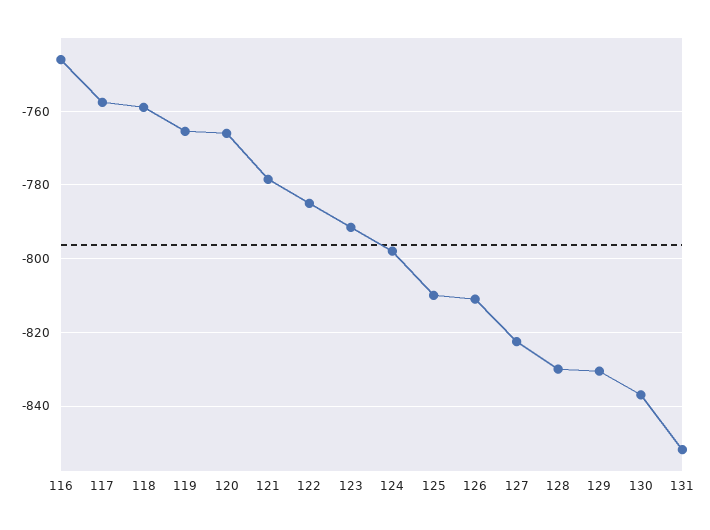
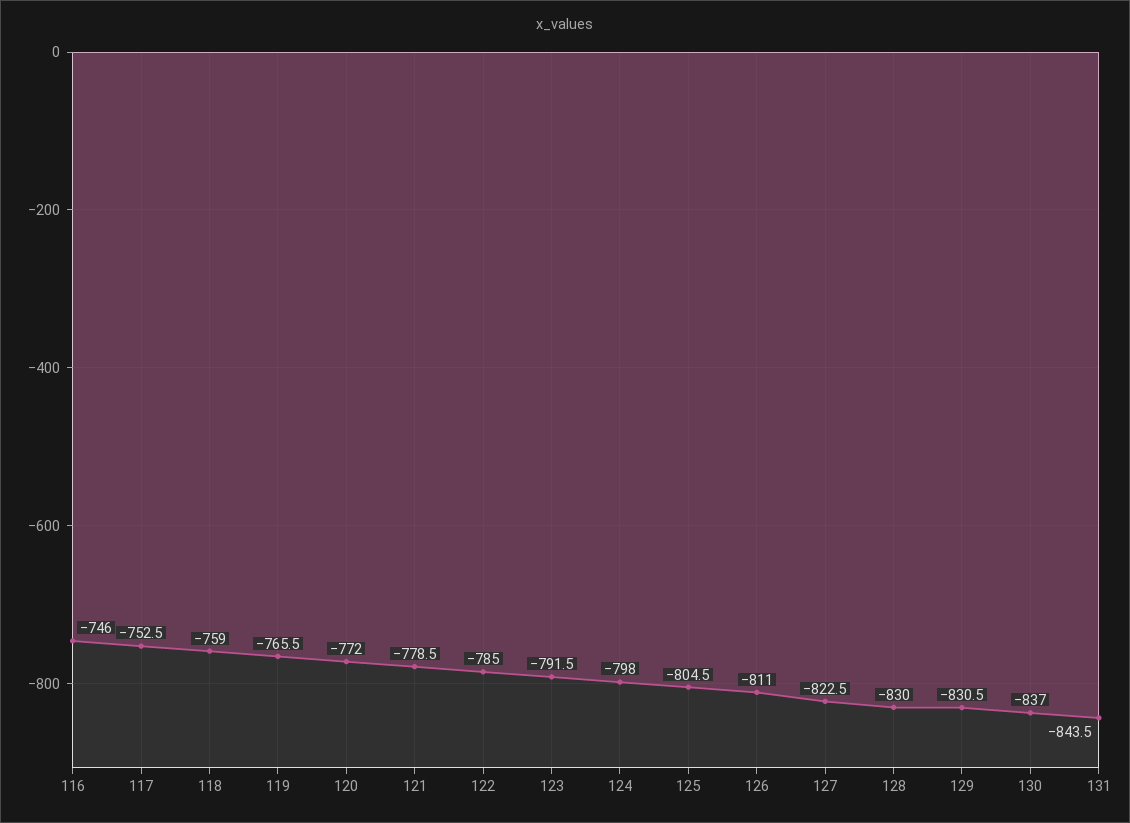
117: -758 -> -752.5
120: -766 -> -772
125: -810 -> -804.5
131: -852 -> -843.5

